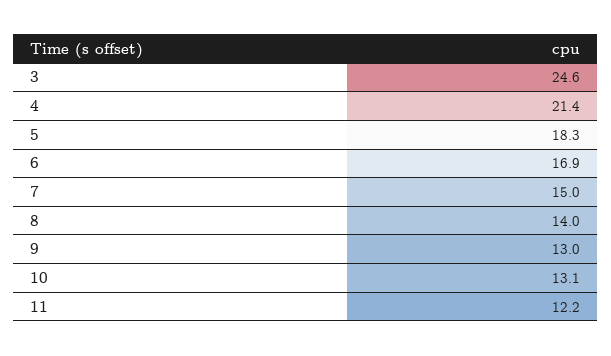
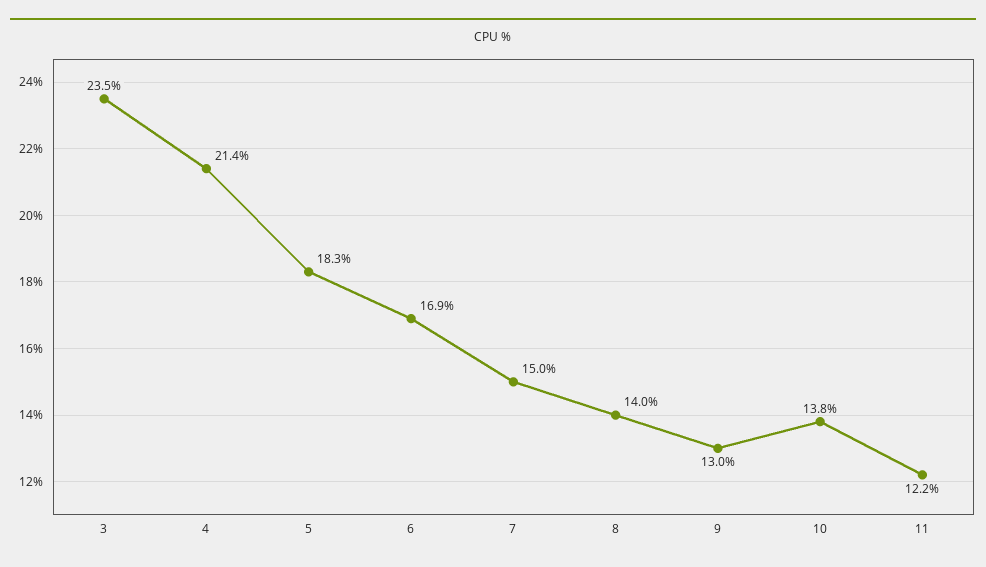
3: 24.6 -> 23.5
10: 13.1 -> 13.8

